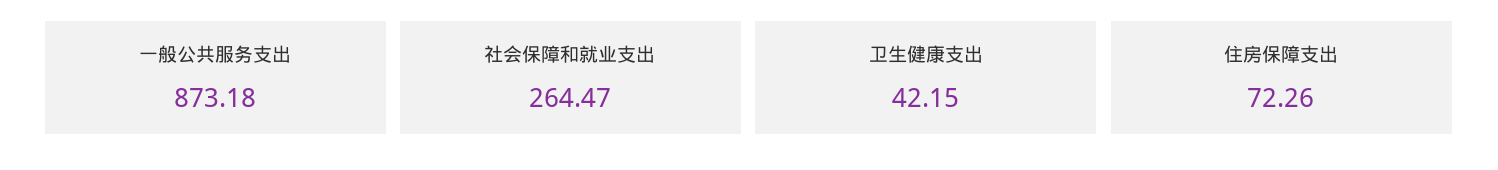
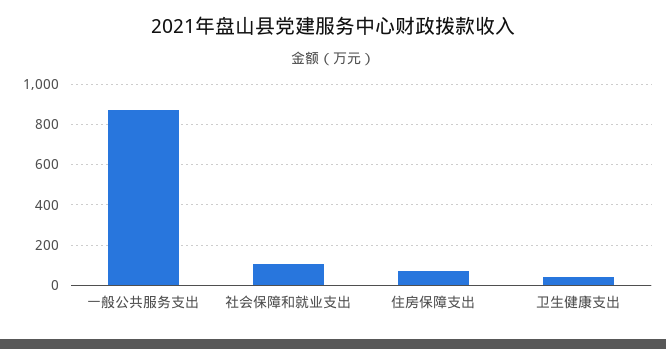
社会保障和就业支出: 264.47 -> 100

